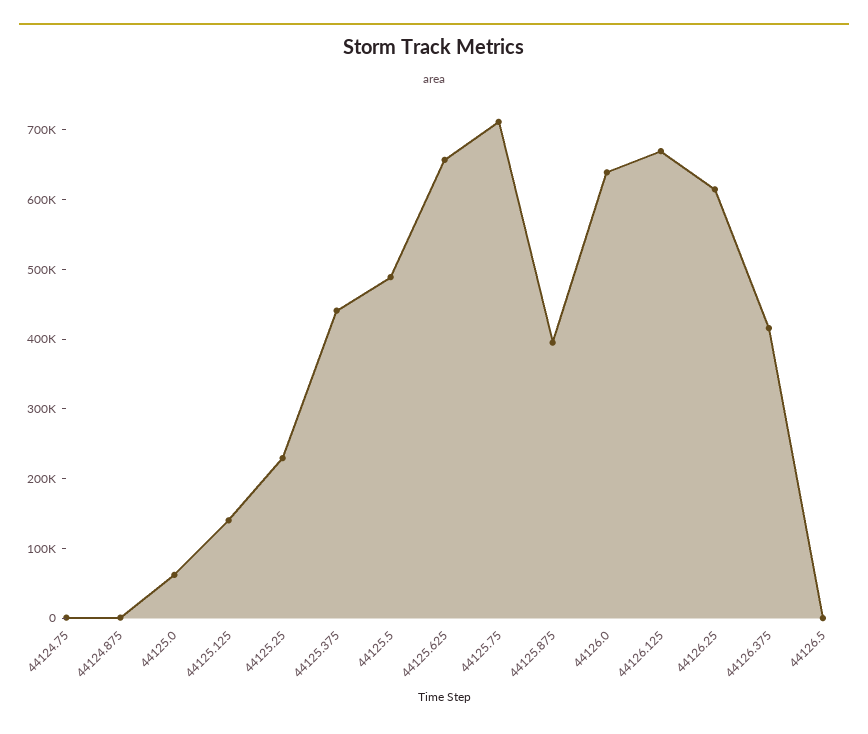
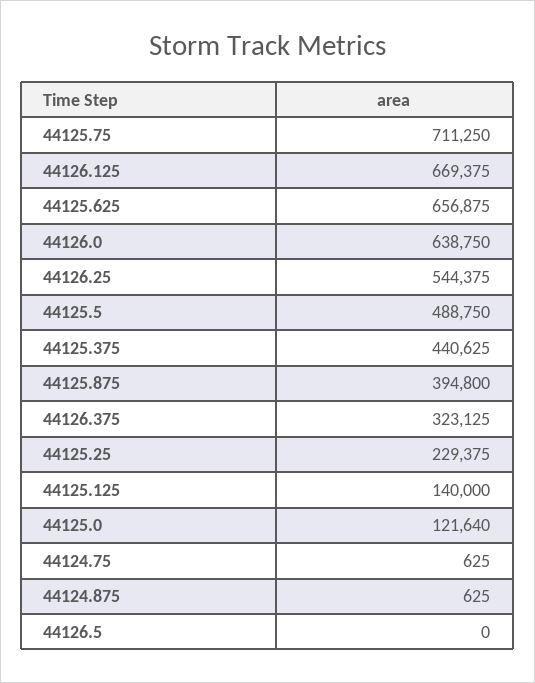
44125.0: 60000 -> 121640
44126.25: 620000 -> 544375
44126.375: 420000 -> 323125

